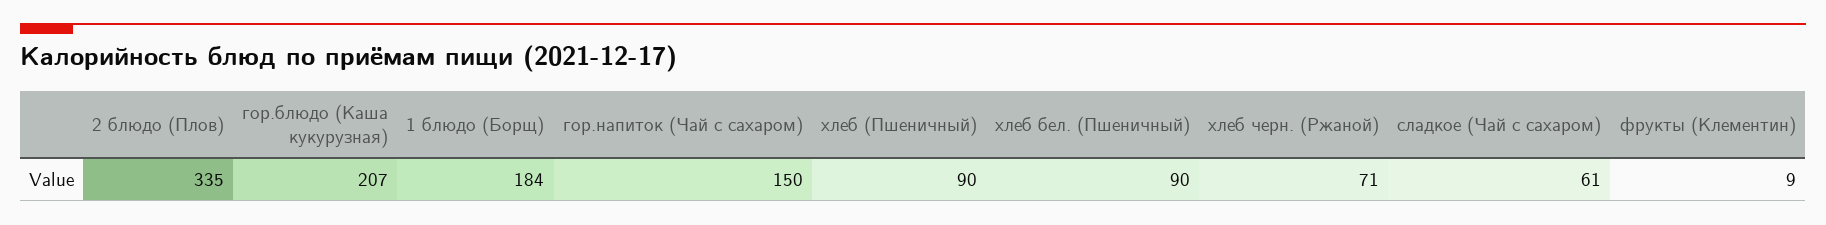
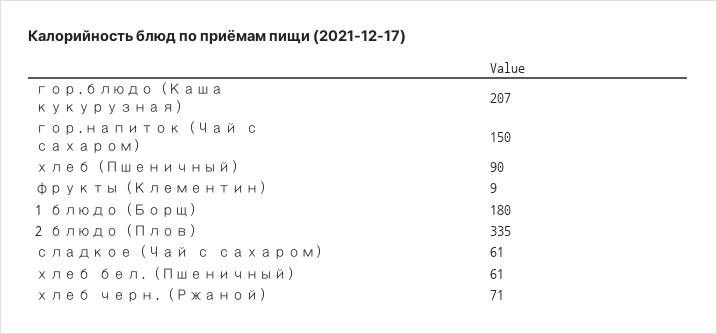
1 блюдо (Борщ): 184 -> 180
хлеб бел. (Пшеничный): 90 -> 61

